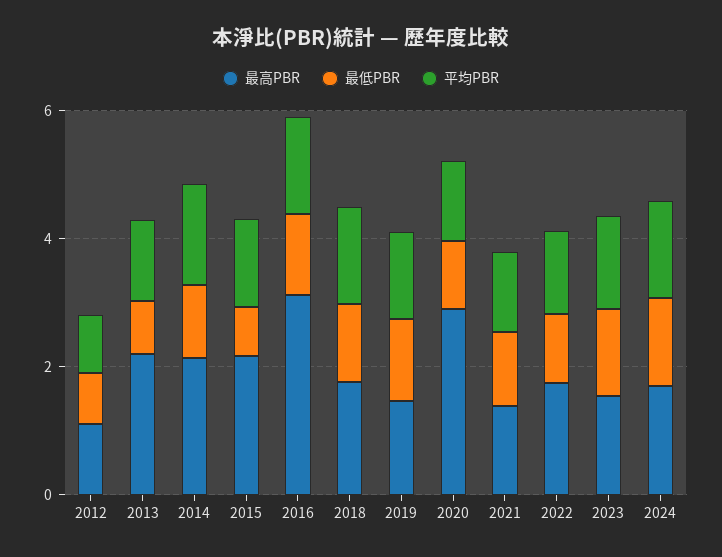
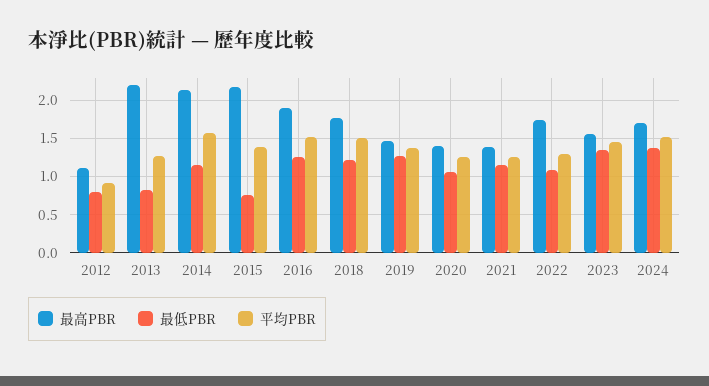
最高PBR, 2016: 3 -> 1.9
最高PBR, 2020: 3 -> 1.4

